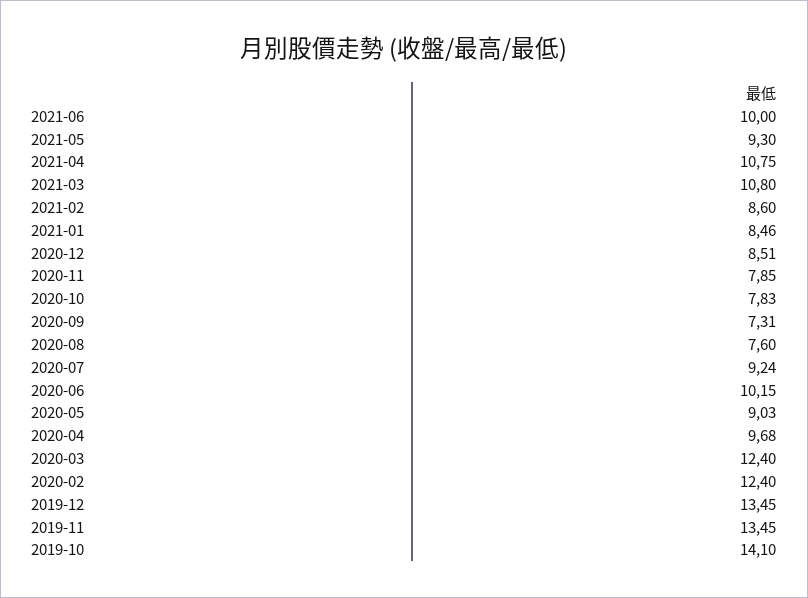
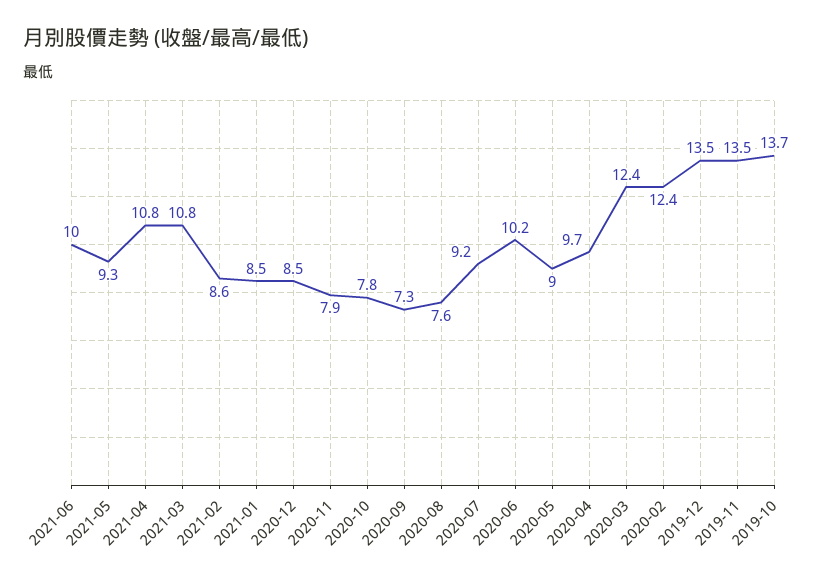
2019-10: 14.1 -> 13.7

